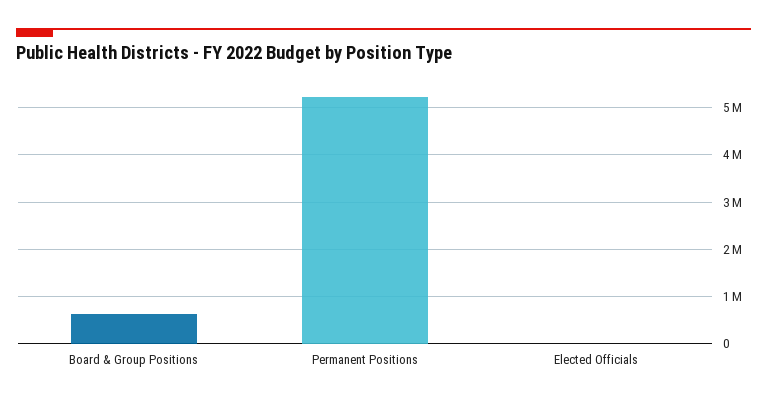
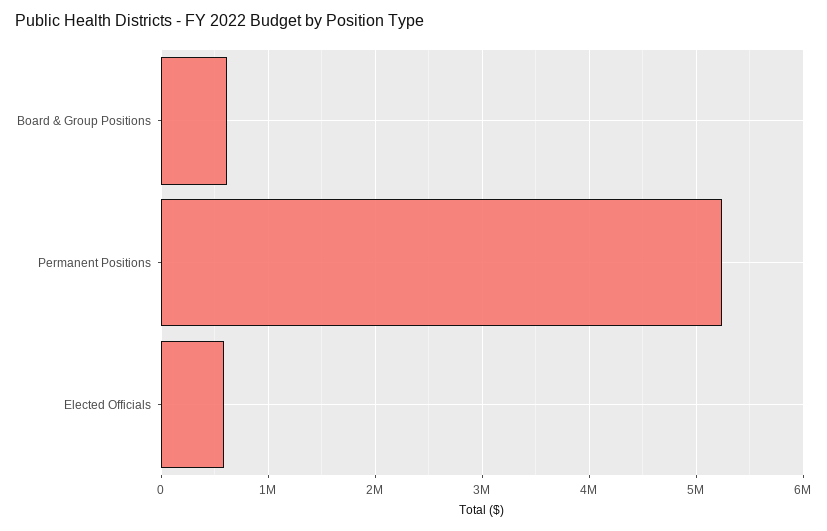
Elected Officials: 0 -> 600000

